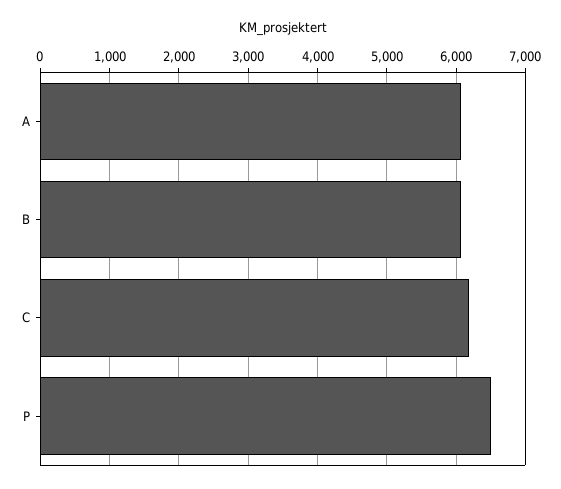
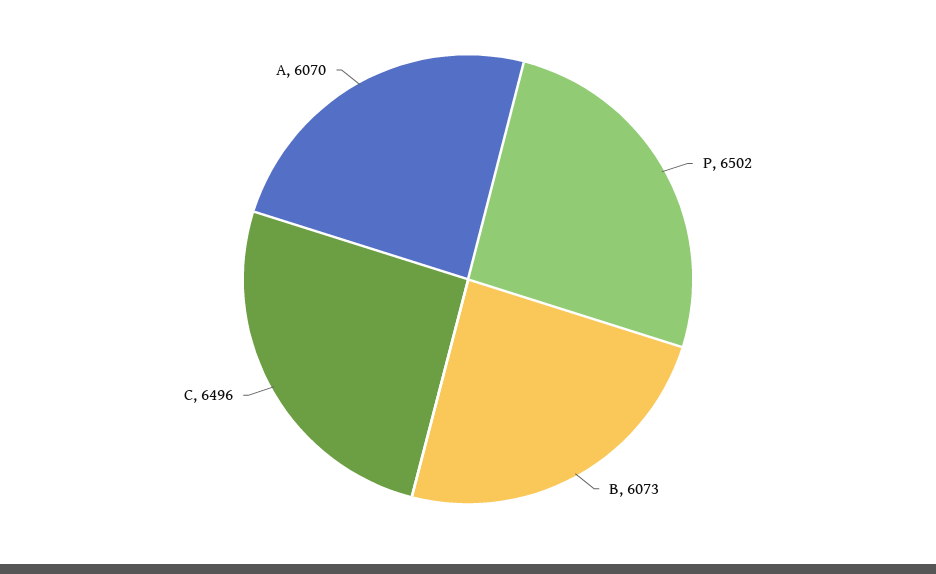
C: 6200 -> 6496

